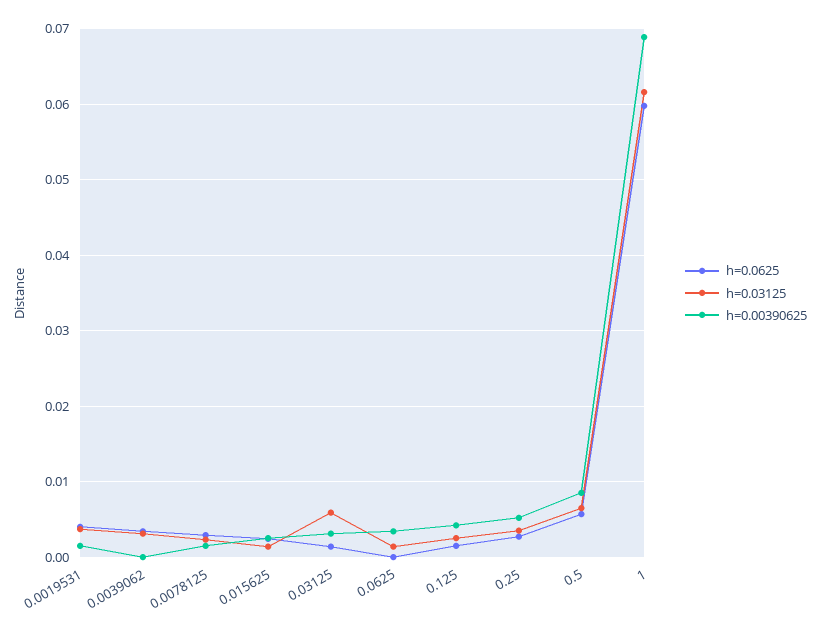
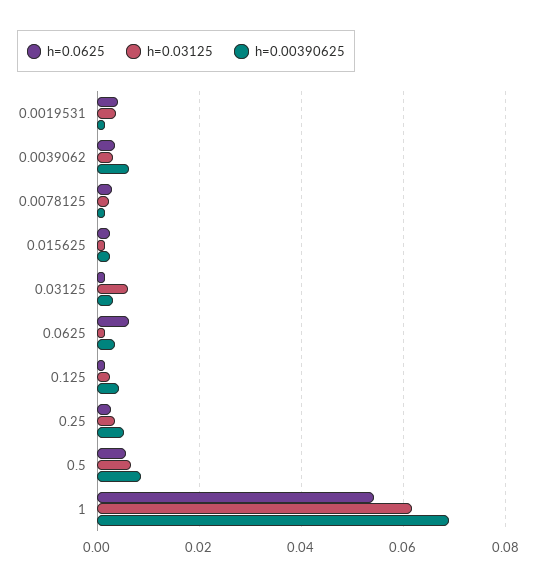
h=0.00390625, 0.0039062: 0 -> 0.006
h=0.0625, 0.0625: 0 -> 0.006
h=0.0625, 1: 0.06 -> 0.054

